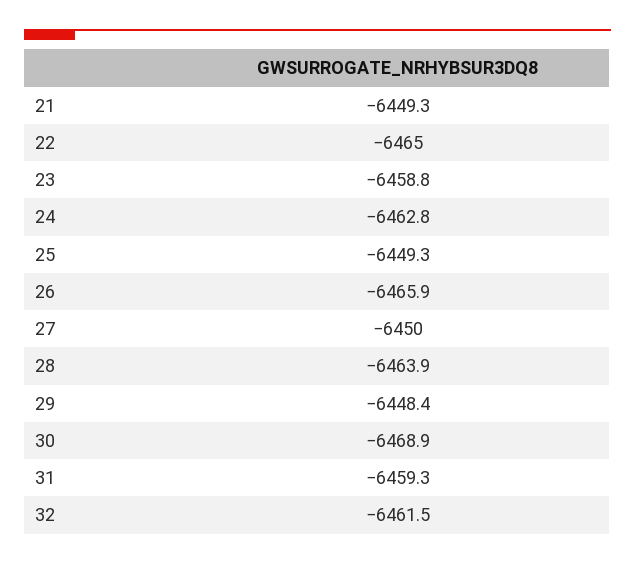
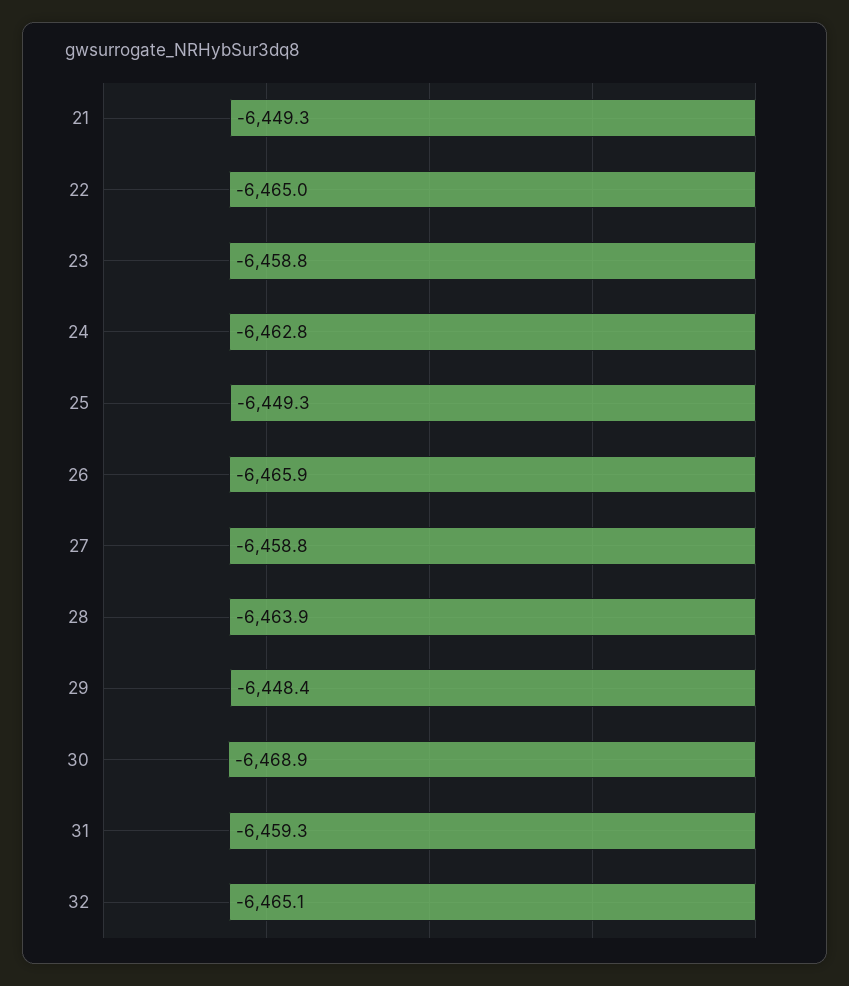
27: -6450 -> -6458.8
32: -6461.5 -> -6465.1

